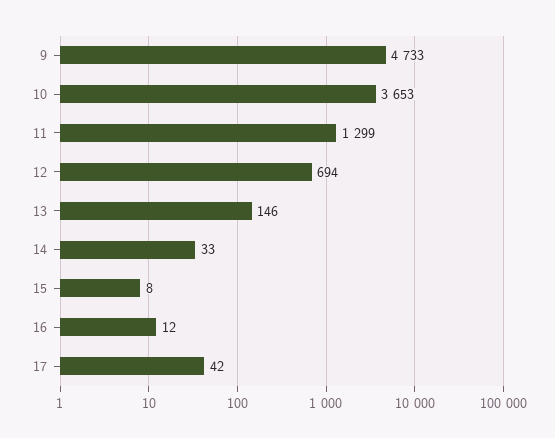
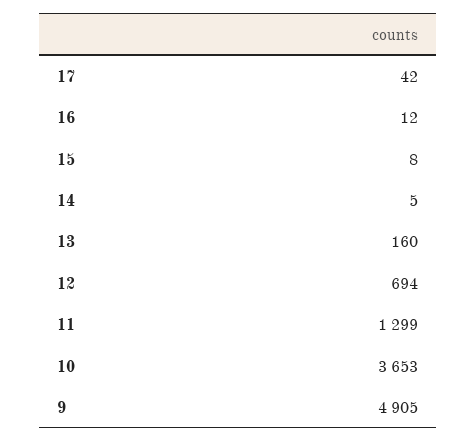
9: 4733 -> 4905
13: 146 -> 160
14: 33 -> 5

